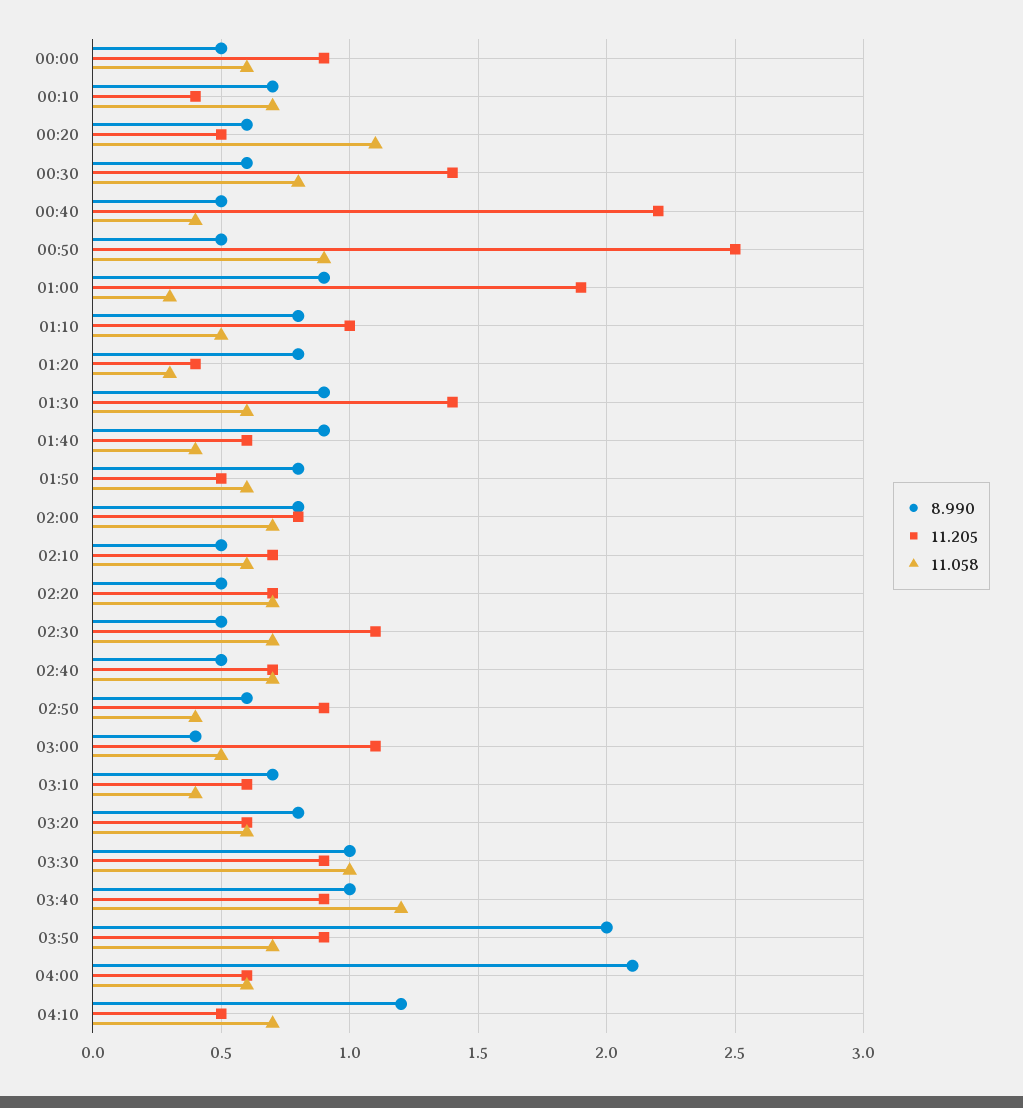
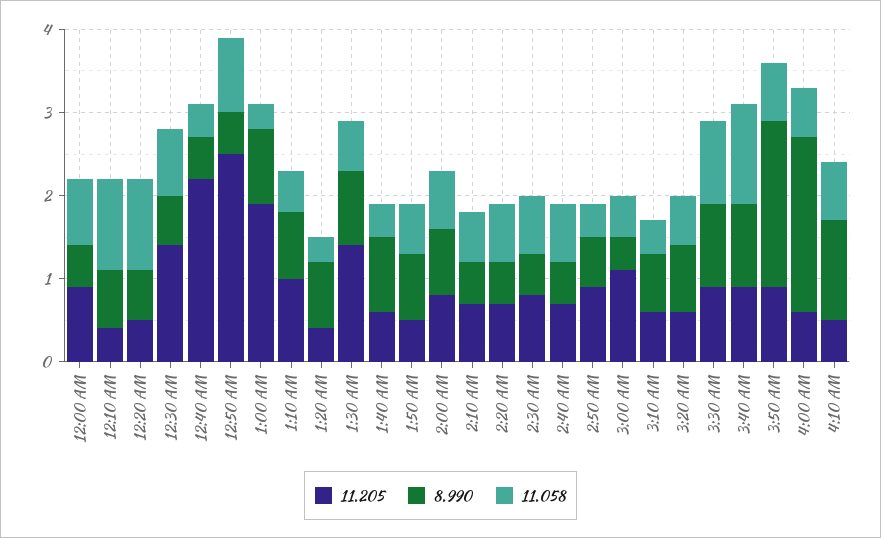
11.058, 00:00: 0.6 -> 0.8
11.058, 00:10: 0.7 -> 1.1
11.205, 02:30: 1.1 -> 0.8

